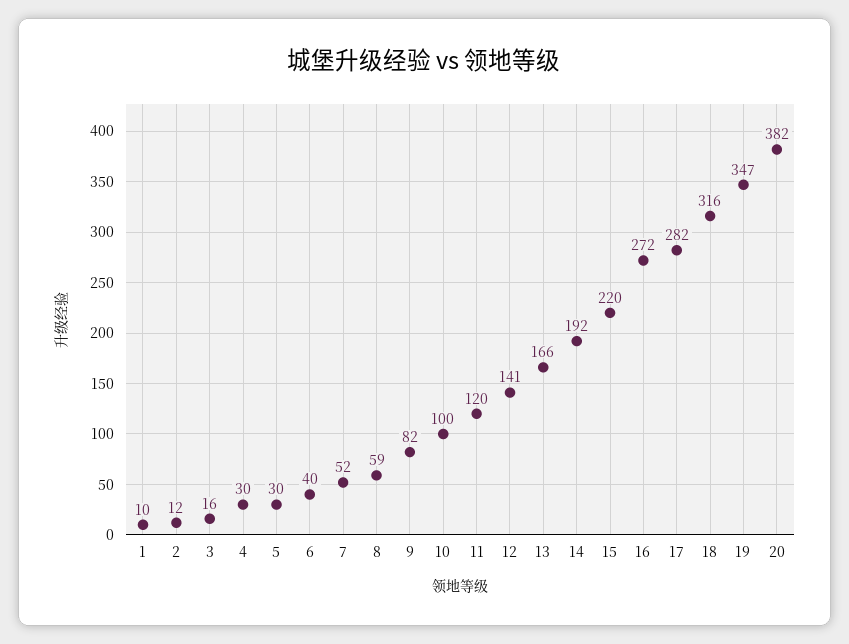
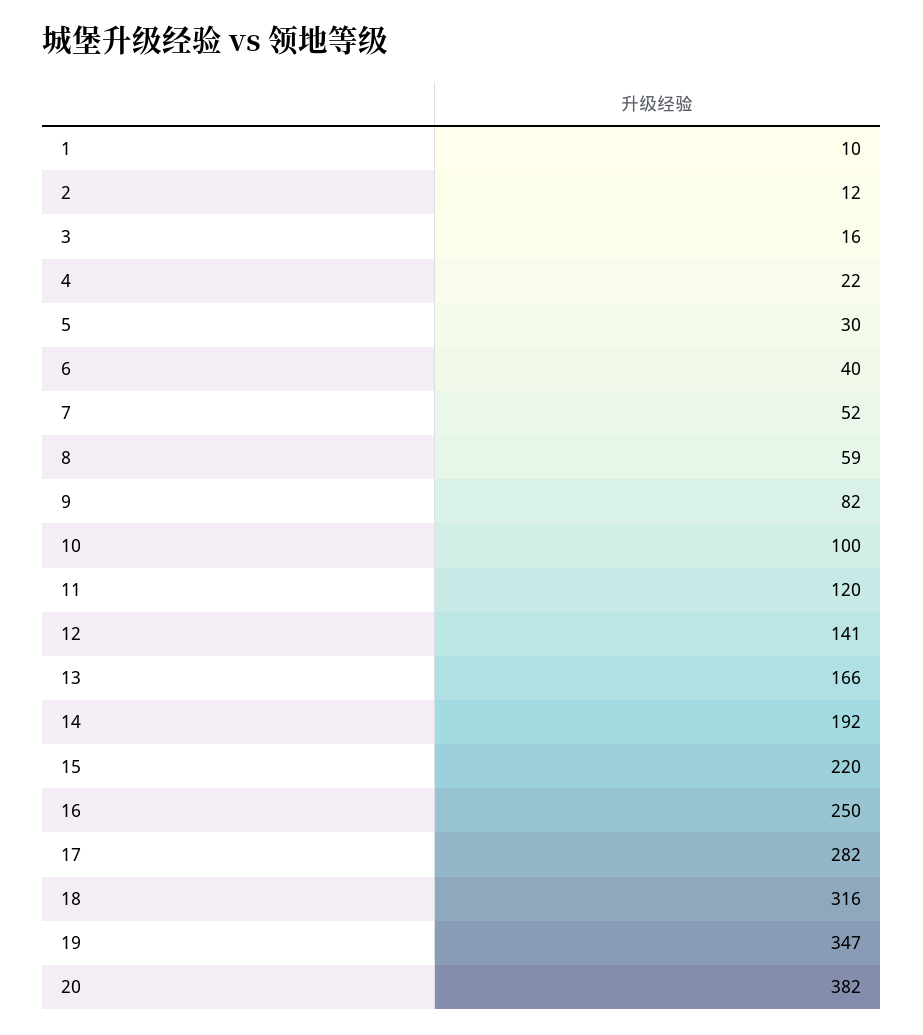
4: 30 -> 22
16: 272 -> 250

